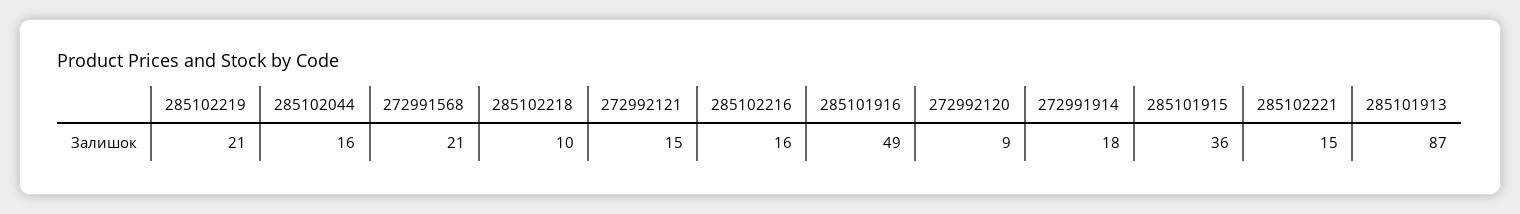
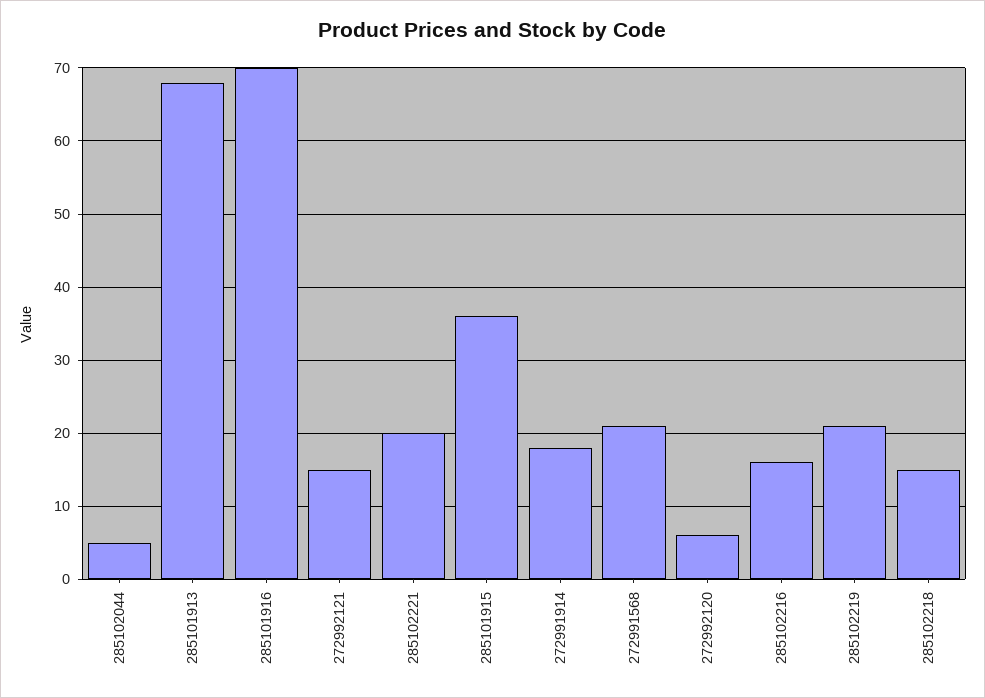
285102044: 16 -> 5
285102218: 10 -> 15
285101916: 49 -> 70
272992120: 9 -> 6
285102221: 15 -> 20
285101913: 87 -> 68

